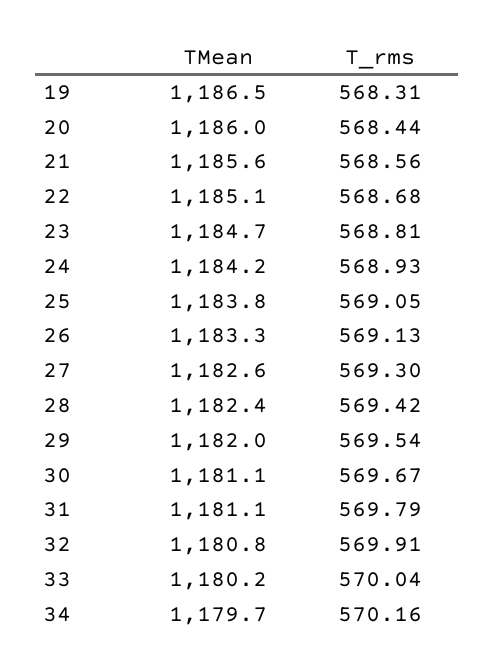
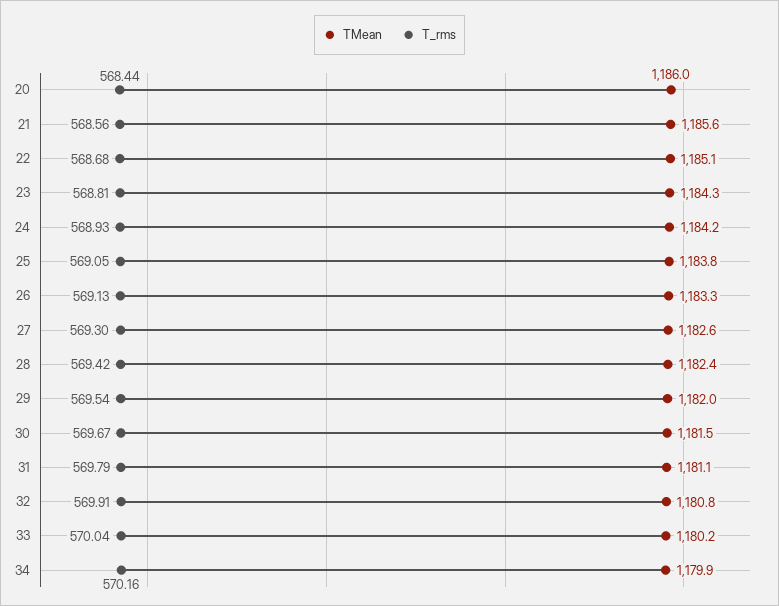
TMean, 19: 1186.5 -> none
T_rms, 19: 568.31 -> none
TMean, 23: 1184.7 -> 1184.3
TMean, 30: 1181.1 -> 1181.5
TMean, 34: 1179.7 -> 1179.9

